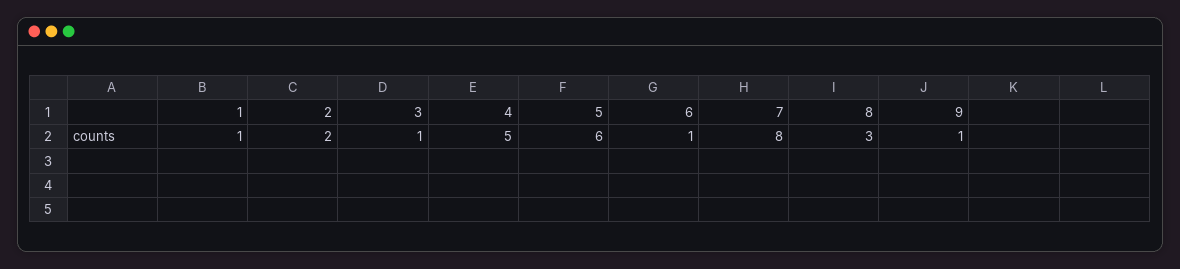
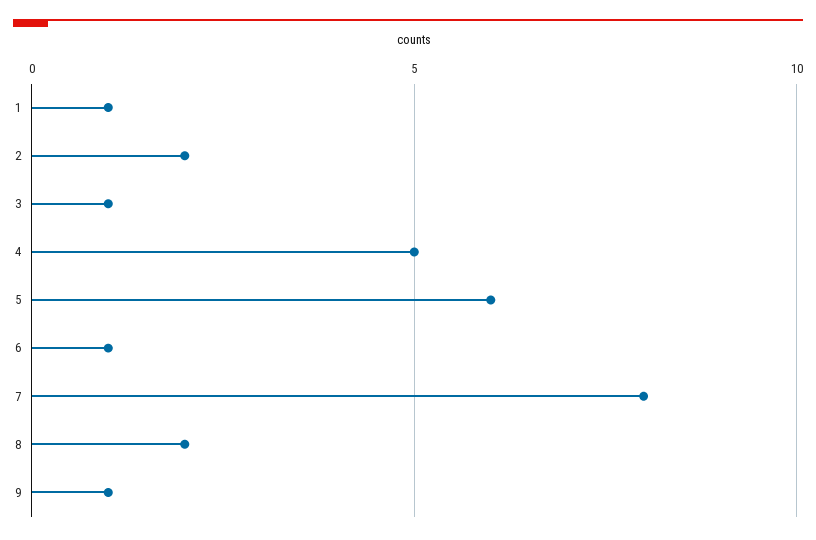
8: 3 -> 2

